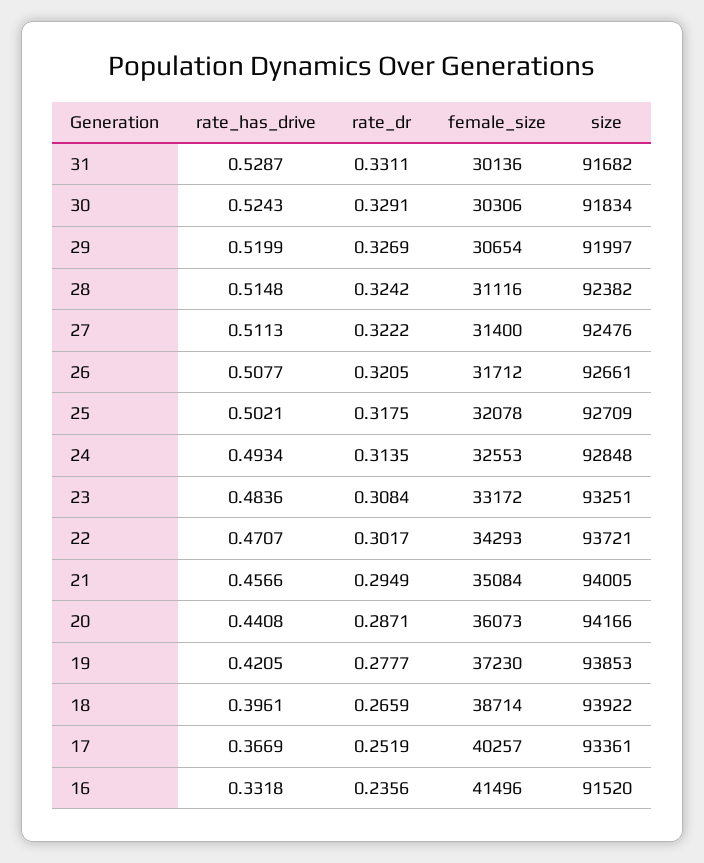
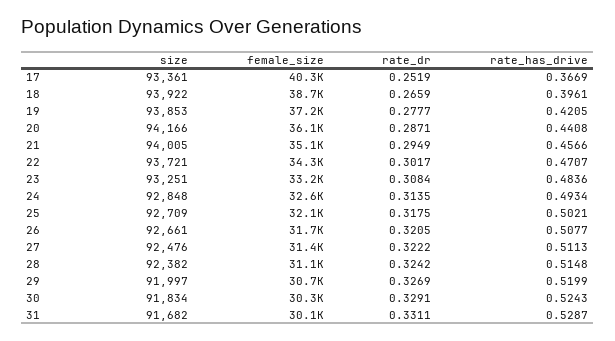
rate_has_drive, 16: 0.3318 -> none
rate_dr, 16: 0.2356 -> none
female_size, 16: 41496 -> none
size, 16: 91520 -> none

